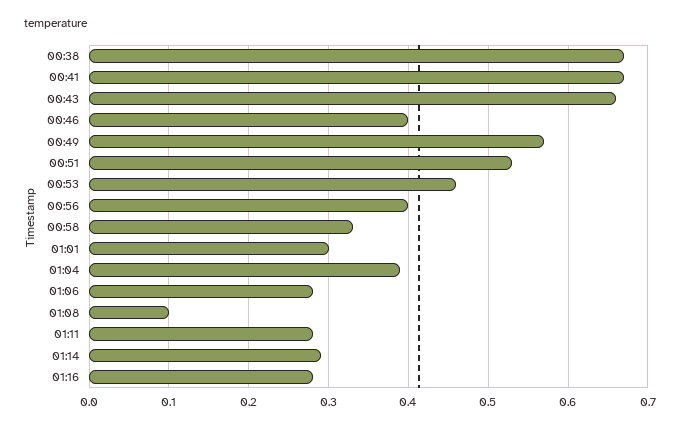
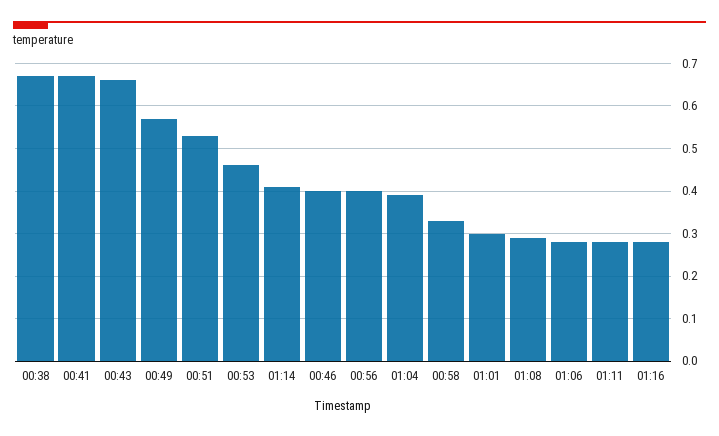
01:08: 0.1 -> 0.3
01:14: 0.29 -> 0.4

